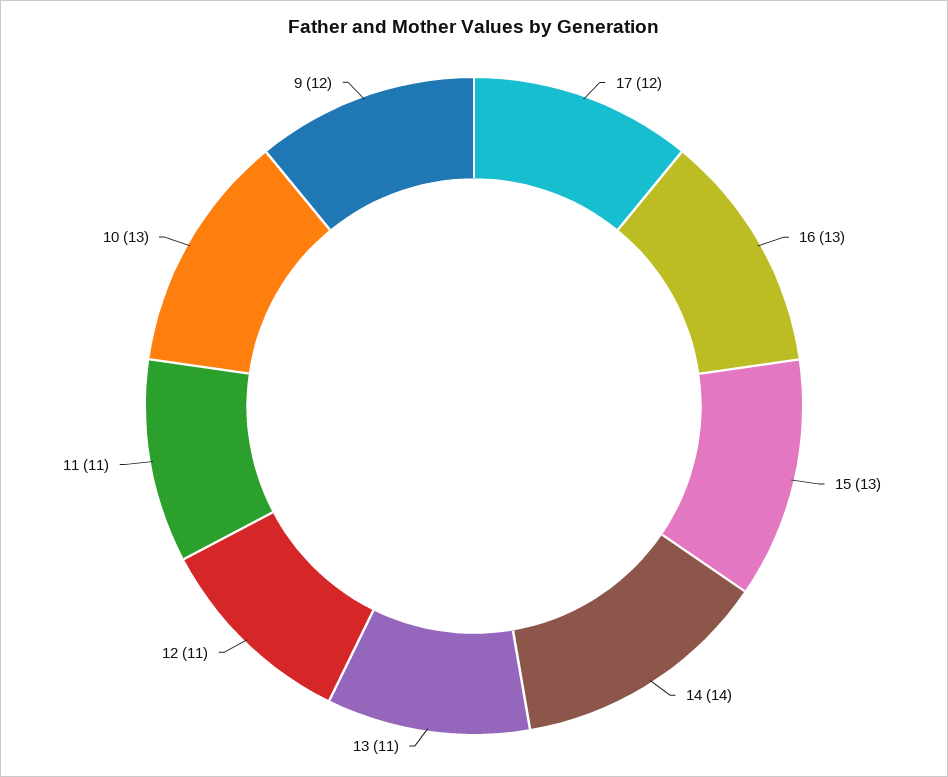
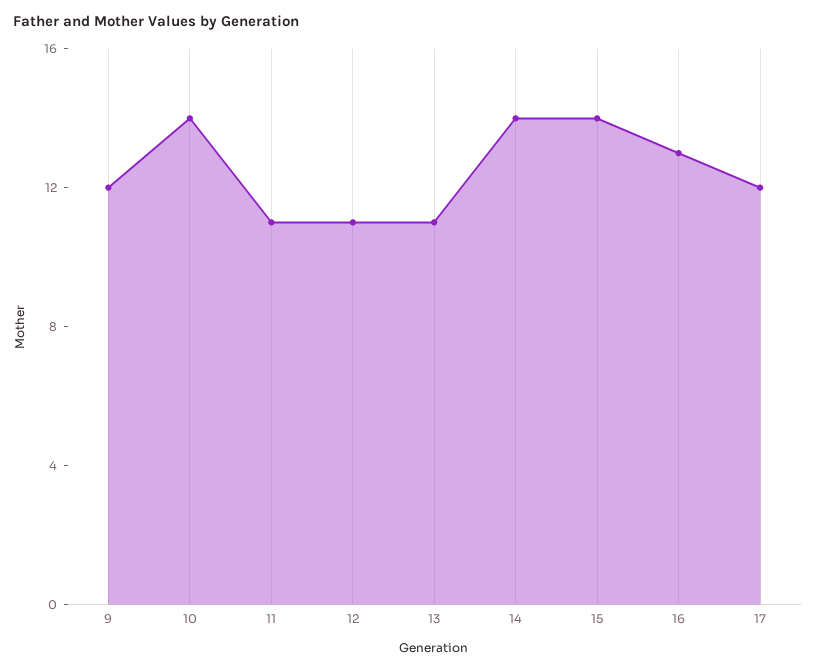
15: 13 -> 14
10: 13 -> 14

